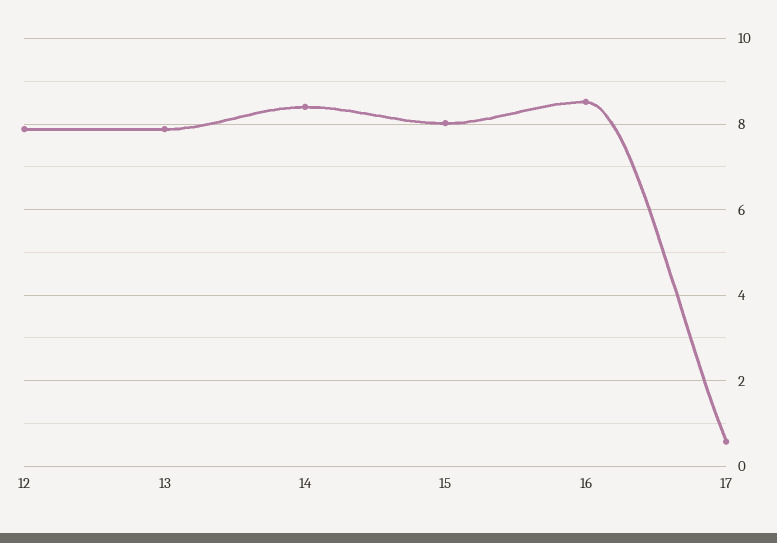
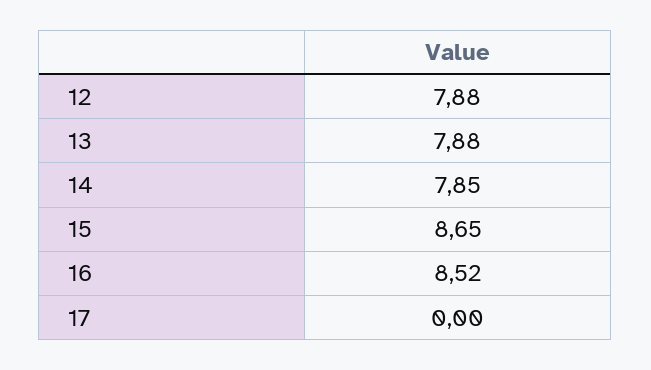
14: 8.4 -> 7.85
15: 8 -> 8.65
17: 0.6 -> 0

